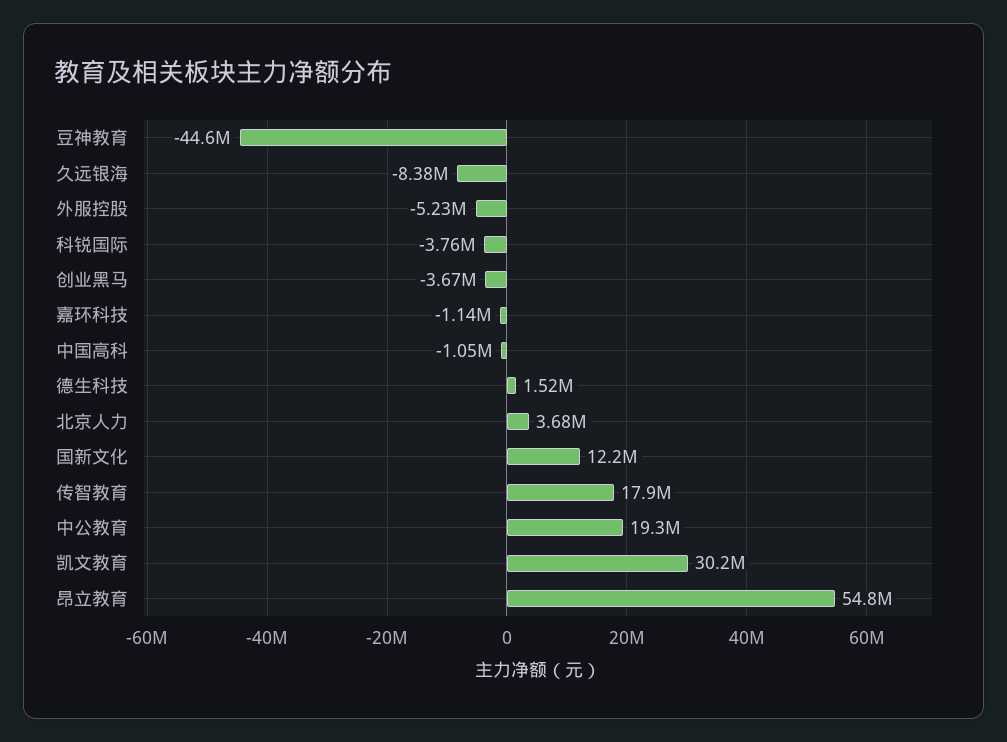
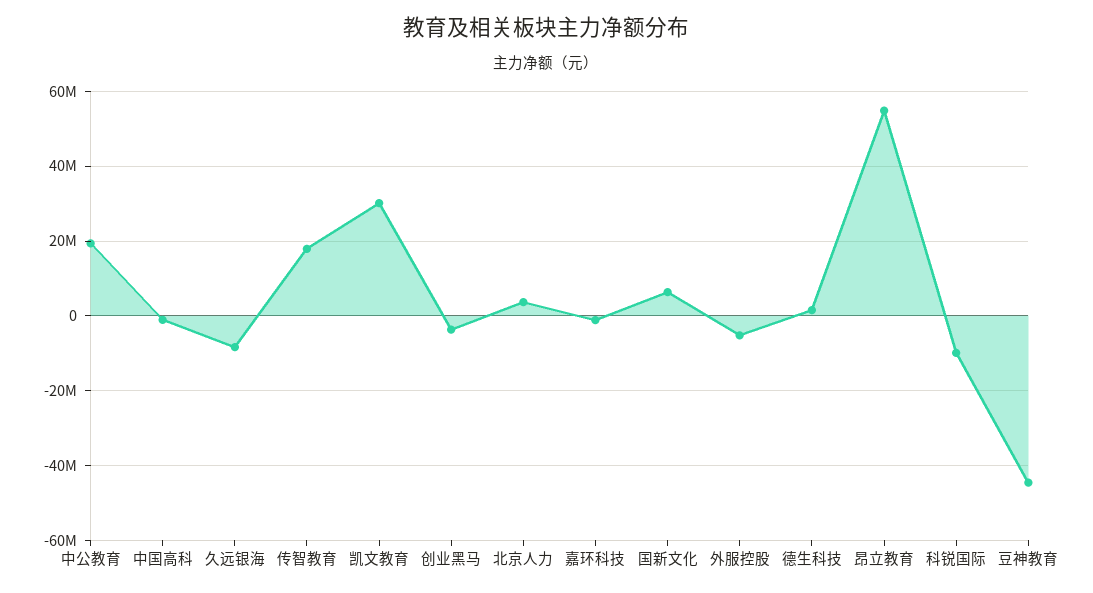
科锐国际: -3760000 -> -10000000
国新文化: 12200000 -> 6000000

